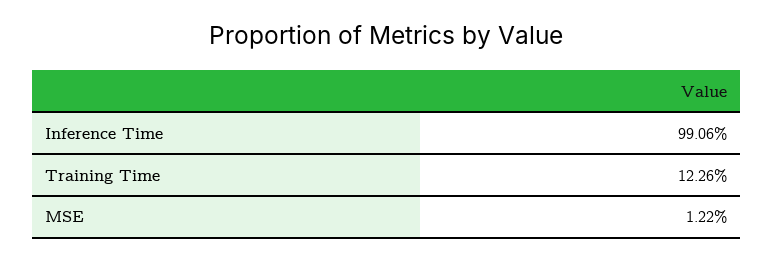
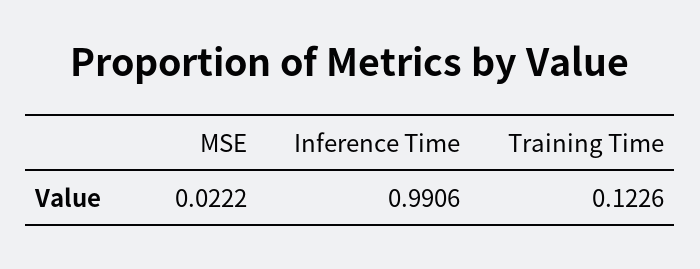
MSE: 0.0122 -> 0.0222

